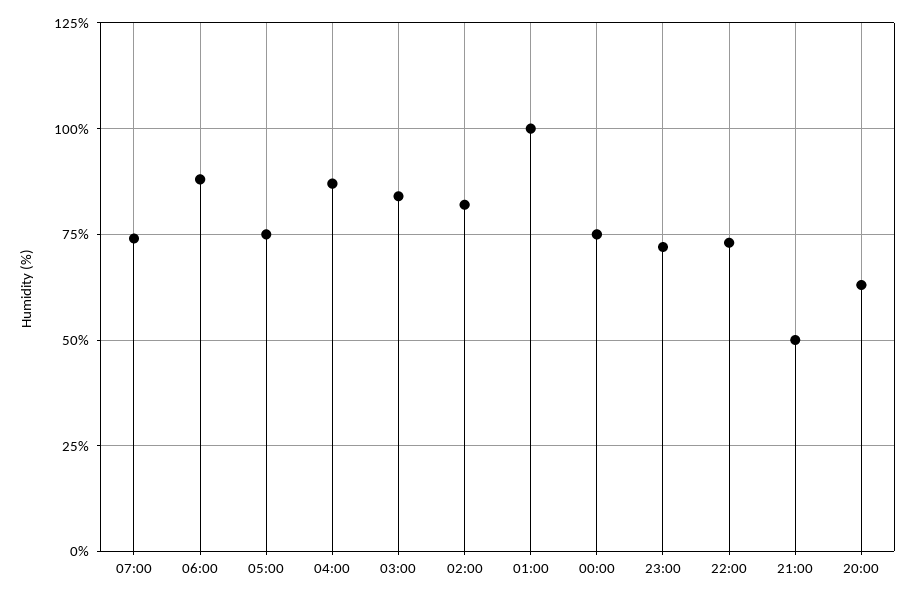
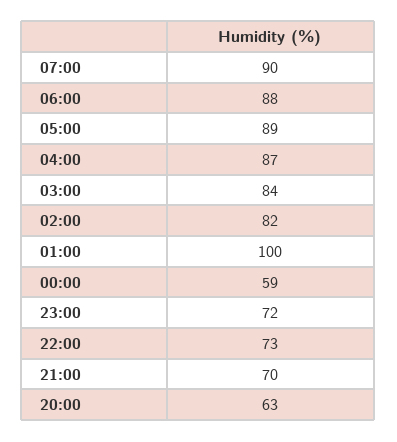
07:00: 75 -> 90
05:00: 75 -> 89
00:00: 75 -> 59
21:00: 50 -> 70

